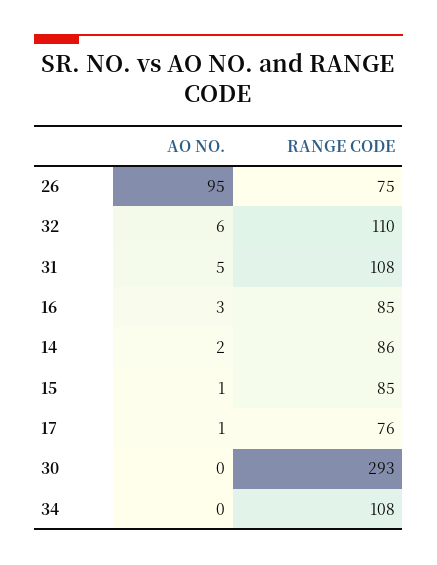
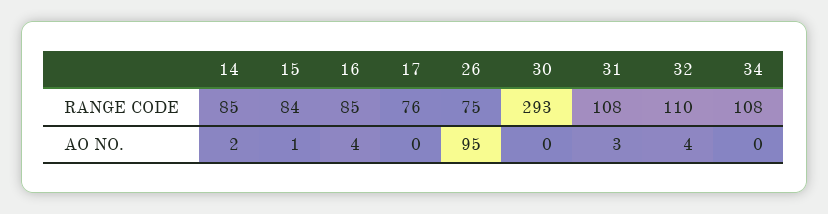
AO NO., 32: 6 -> 4
AO NO., 31: 5 -> 3
AO NO., 16: 3 -> 4
RANGE CODE, 14: 86 -> 85
RANGE CODE, 15: 85 -> 84
AO NO., 17: 1 -> 0

